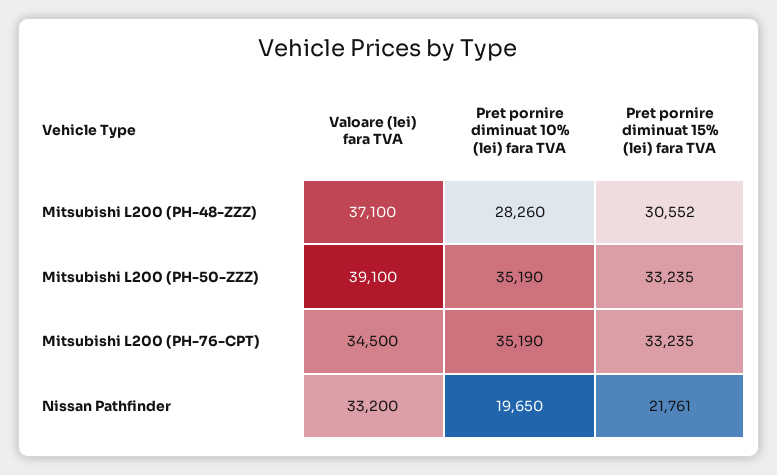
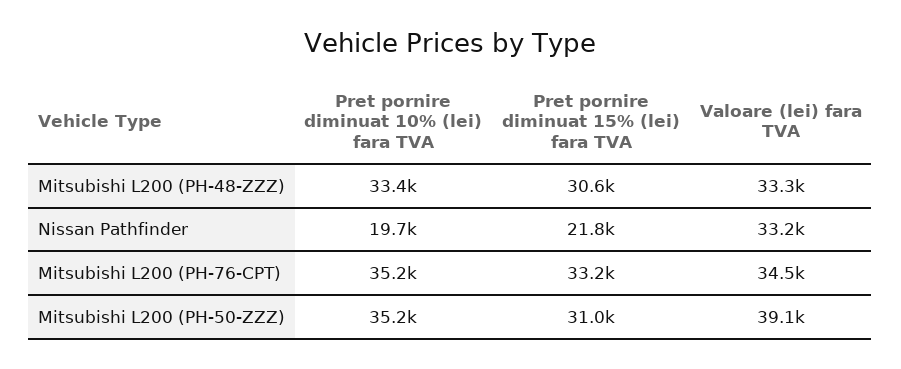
Valoare (lei) fara TVA, Mitsubishi L200 (PH-48-ZZZ): 37100 -> 33300
Pret pornire diminuat 10% (lei) fara TVA, Mitsubishi L200 (PH-48-ZZZ): 28260 -> 33400
Pret pornire diminuat 15% (lei) fara TVA, Mitsubishi L200 (PH-50-ZZZ): 33235 -> 31000

